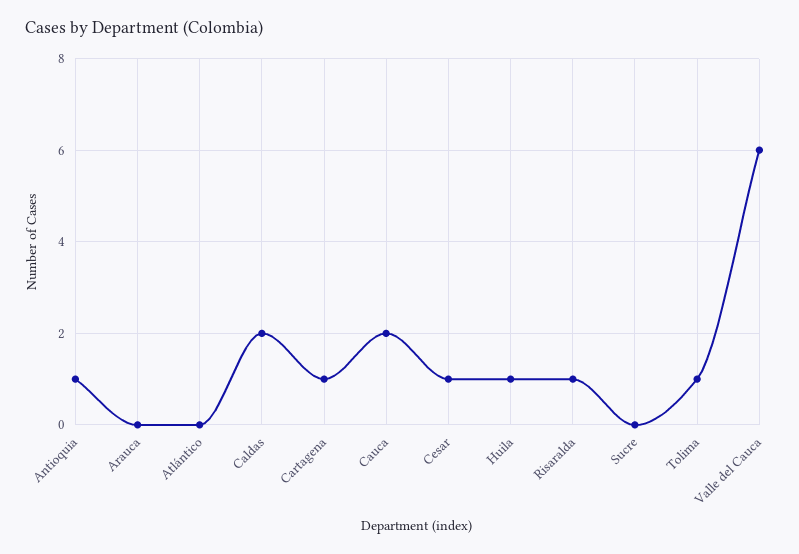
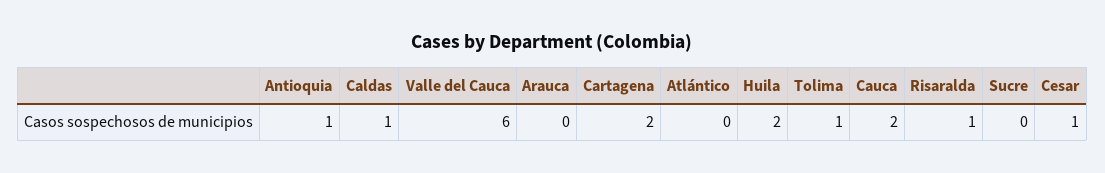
Caldas: 2 -> 1
Cartagena: 1 -> 2
Huila: 1 -> 2

